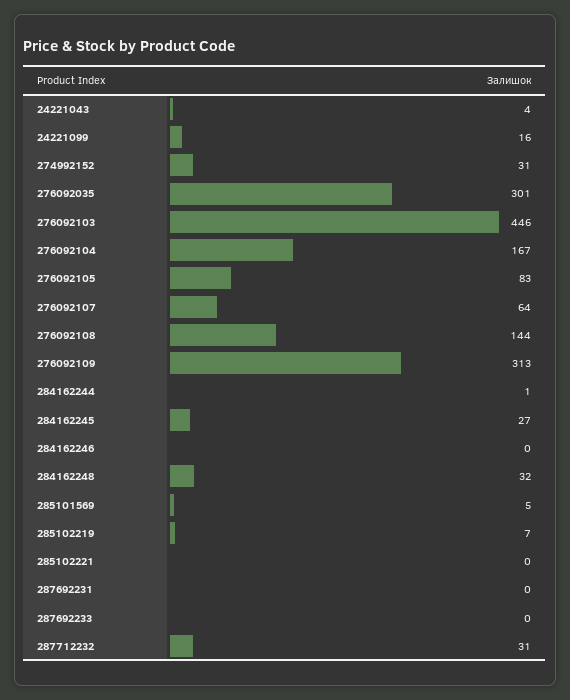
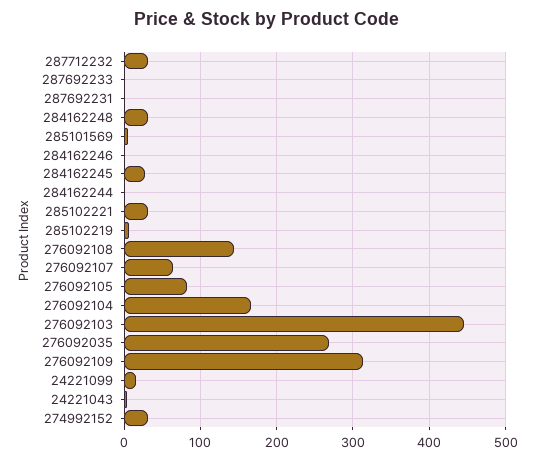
276092035: 301 -> 270
285102221: 0 -> 30

